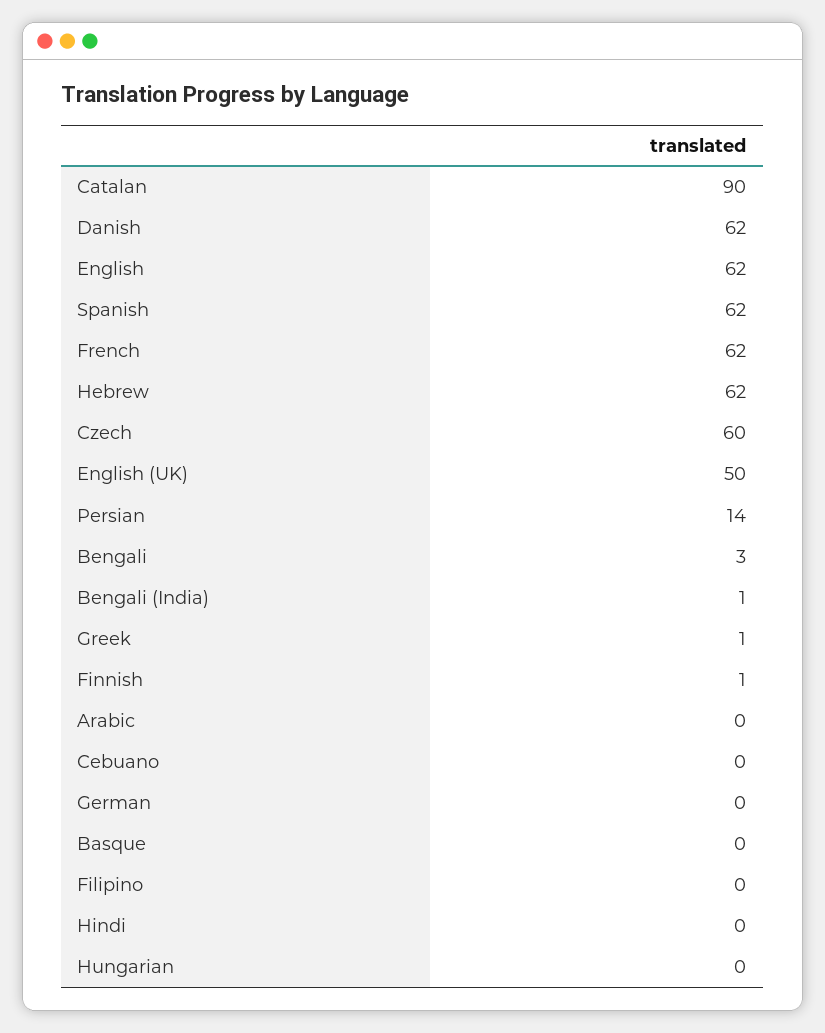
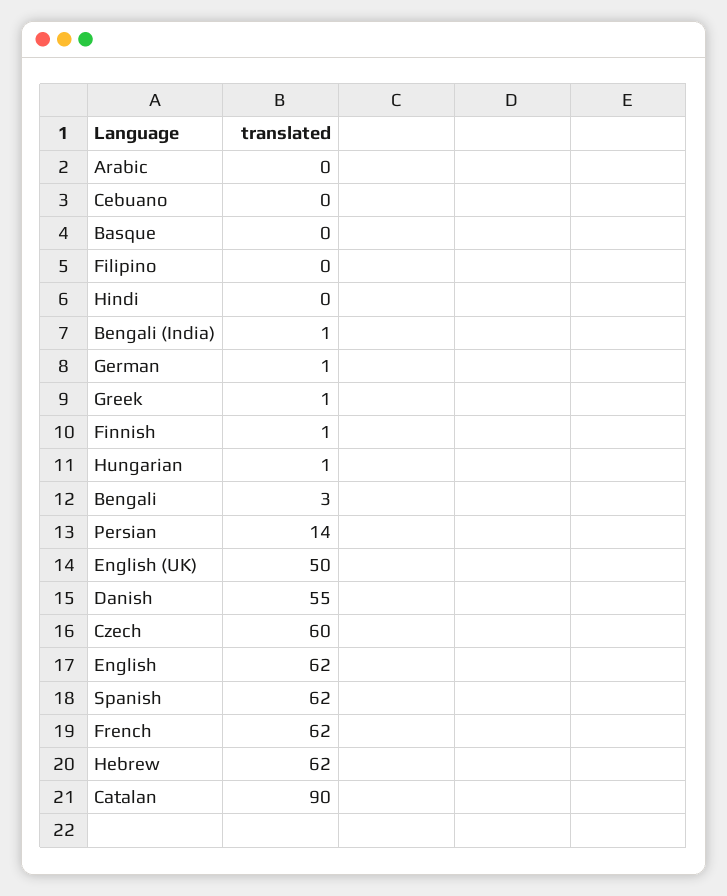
Danish: 62 -> 55
German: 0 -> 1
Hungarian: 0 -> 1

